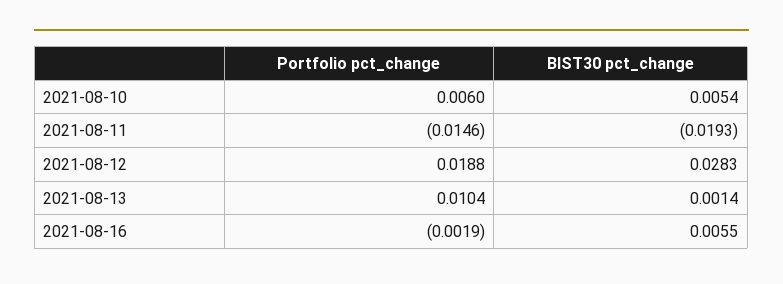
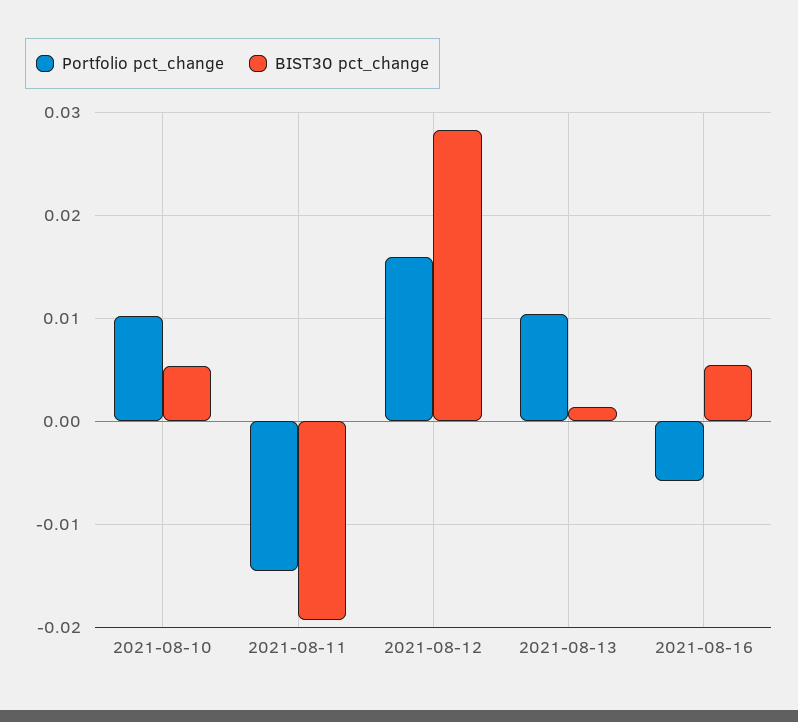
Portfolio pct_change, 2021-08-10: 0.006 -> 0.01
Portfolio pct_change, 2021-08-12: 0.0188 -> 0.016
Portfolio pct_change, 2021-08-16: -0.0019 -> -0.006

